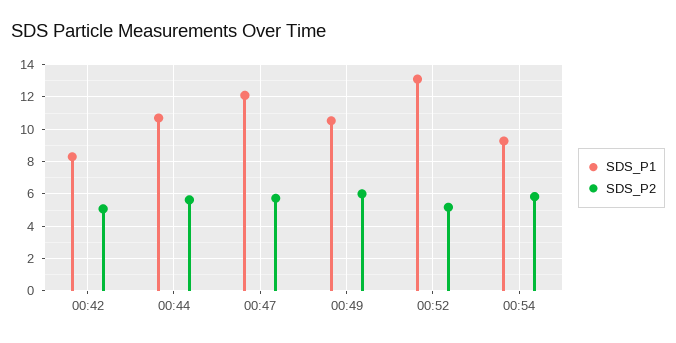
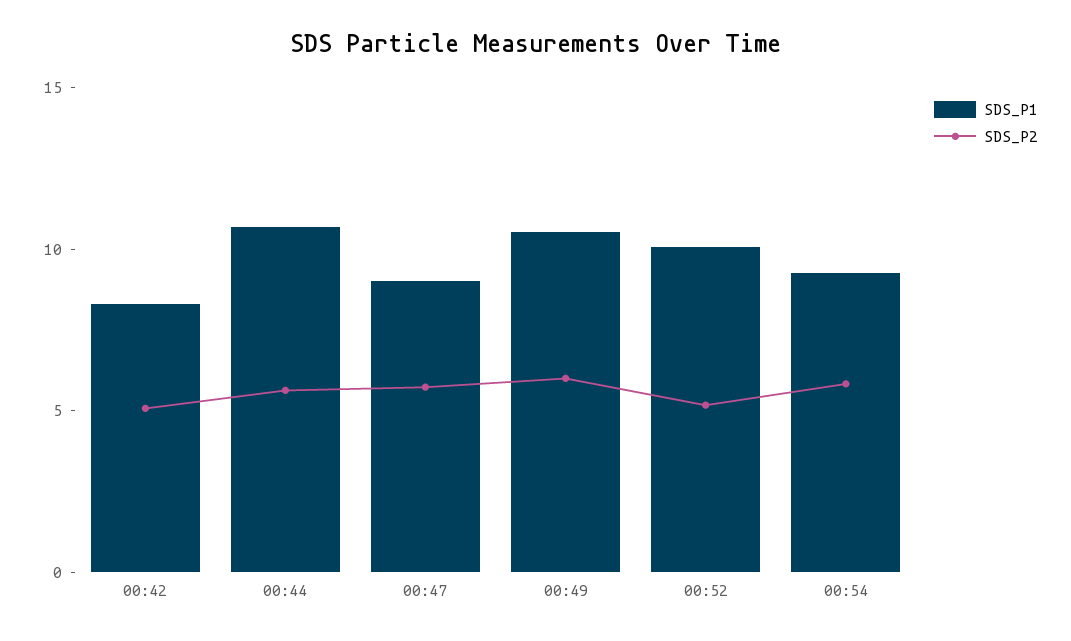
SDS_P1, 00:47: 12 -> 9
SDS_P1, 00:52: 13 -> 10

